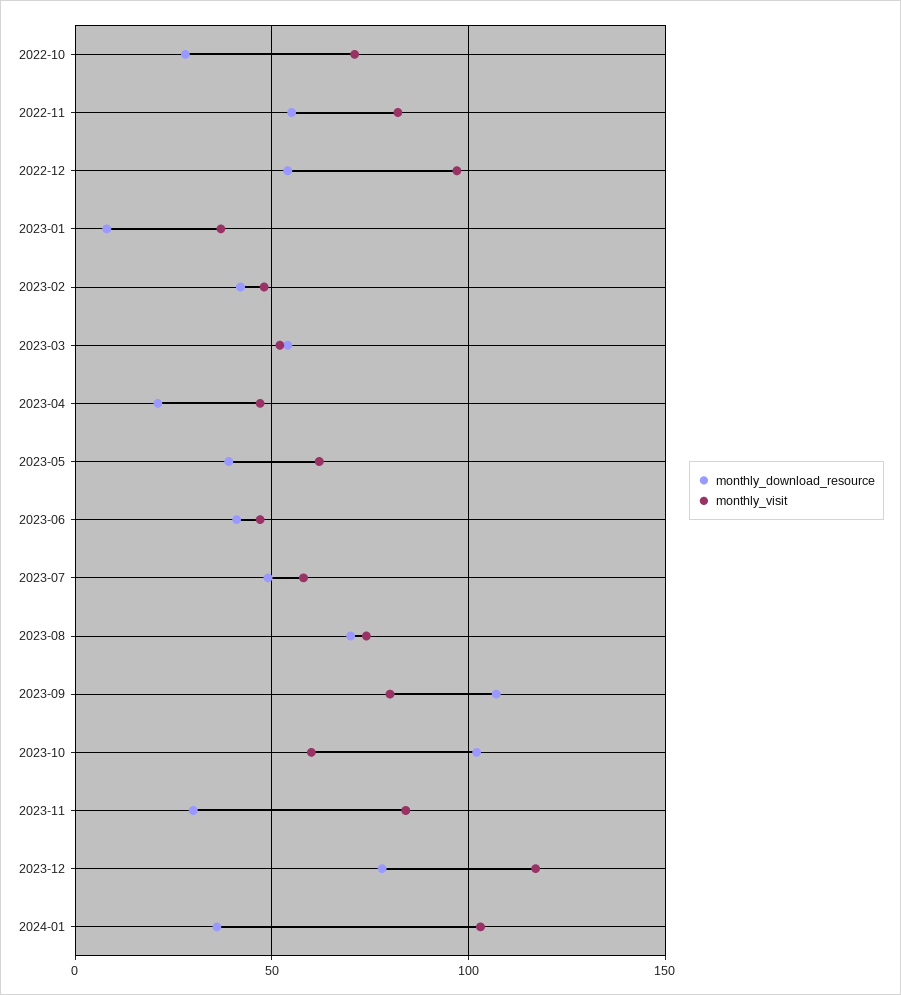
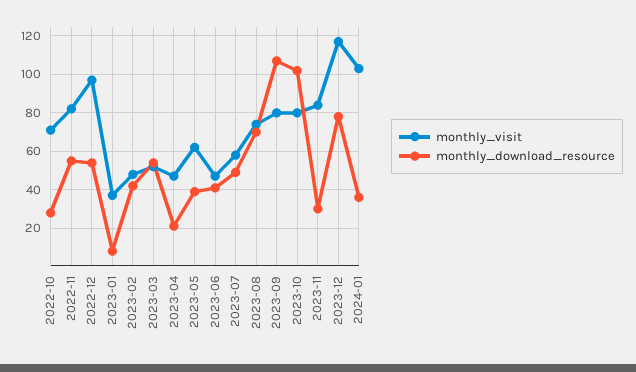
monthly_visit, 2023-10: 60 -> 80

